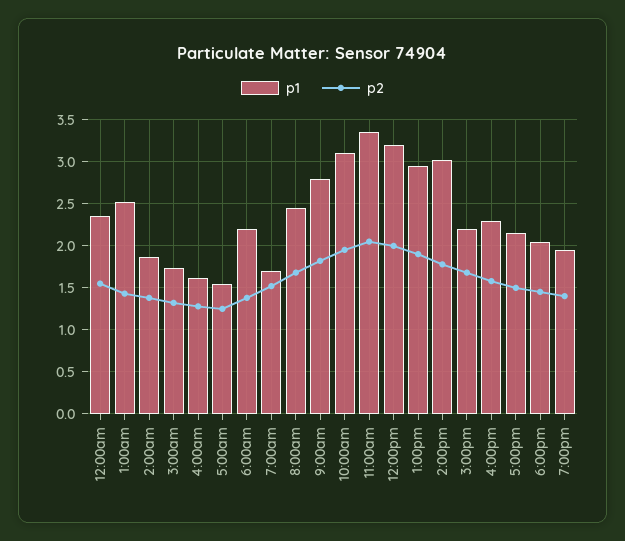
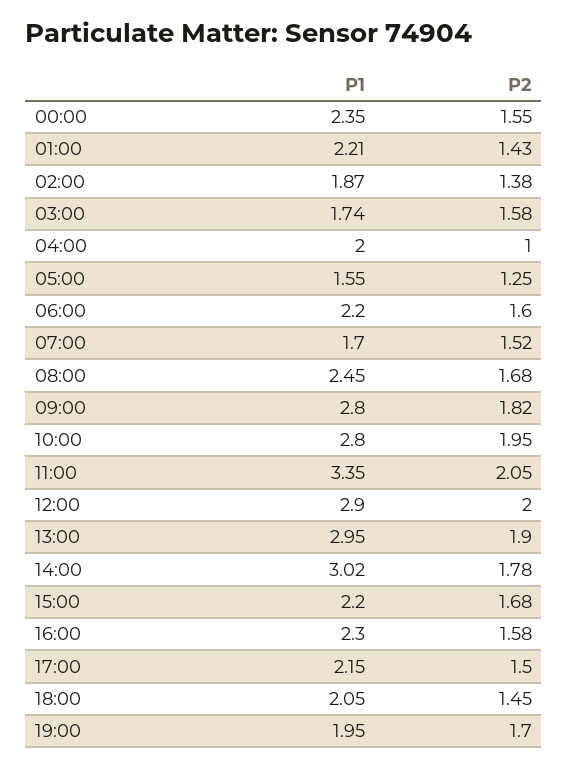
p1, 1:00am: 2.5 -> 2.21
p2, 3:00am: 1.3 -> 1.58
p1, 4:00am: 1.6 -> 2
p2, 4:00am: 1.3 -> 1
p2, 6:00am: 1.4 -> 1.6
p1, 10:00am: 3.1 -> 2.8
p1, 12:00pm: 3.2 -> 2.9
p2, 7:00pm: 1.4 -> 1.7

